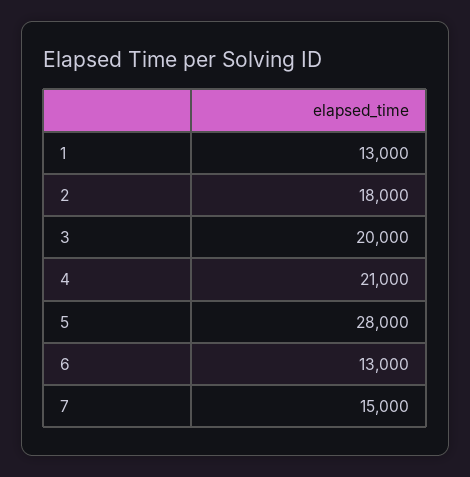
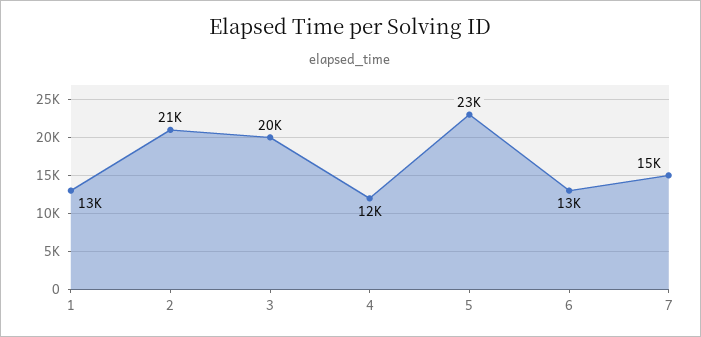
2: 18000 -> 21000
4: 21000 -> 12000
5: 28000 -> 23000

